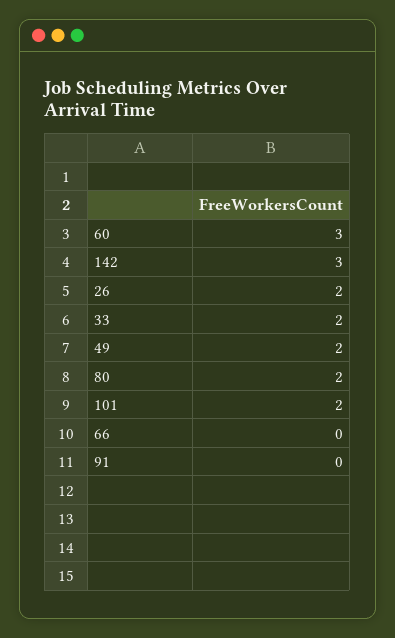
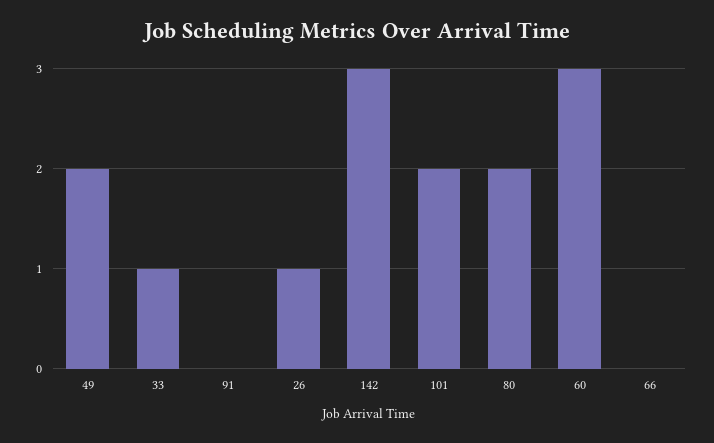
26: 2 -> 1
33: 2 -> 1

